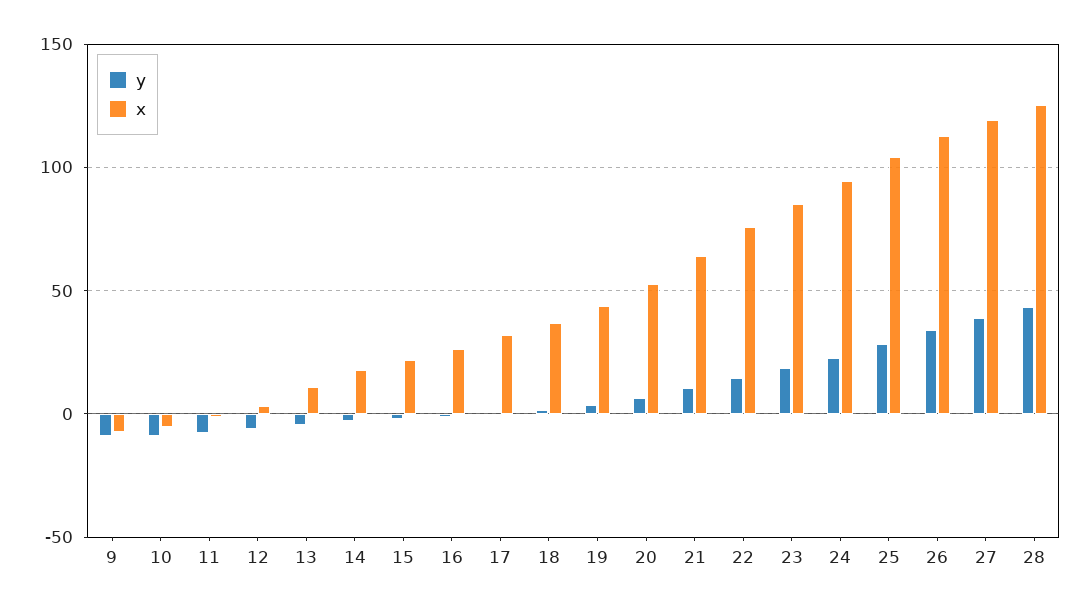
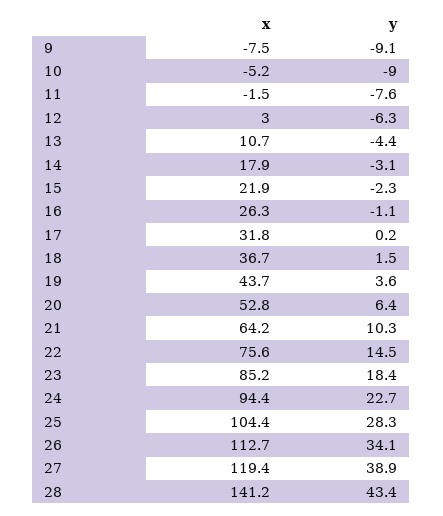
x, 28: 125 -> 141.2

